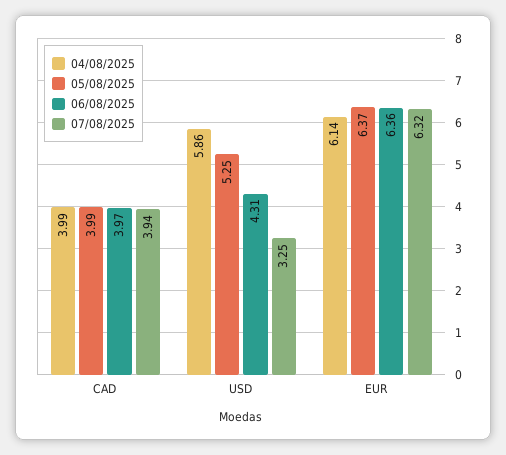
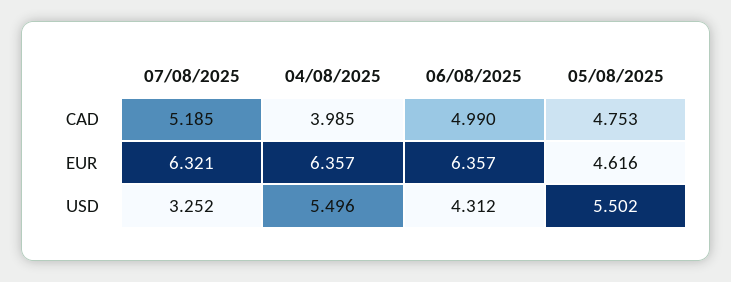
05/08/2025, CAD: 3.99 -> 4.753
06/08/2025, CAD: 3.97 -> 4.99
07/08/2025, CAD: 3.94 -> 5.185
04/08/2025, USD: 5.86 -> 5.496
05/08/2025, USD: 5.25 -> 5.502
04/08/2025, EUR: 6.14 -> 6.357
05/08/2025, EUR: 6.37 -> 4.616

